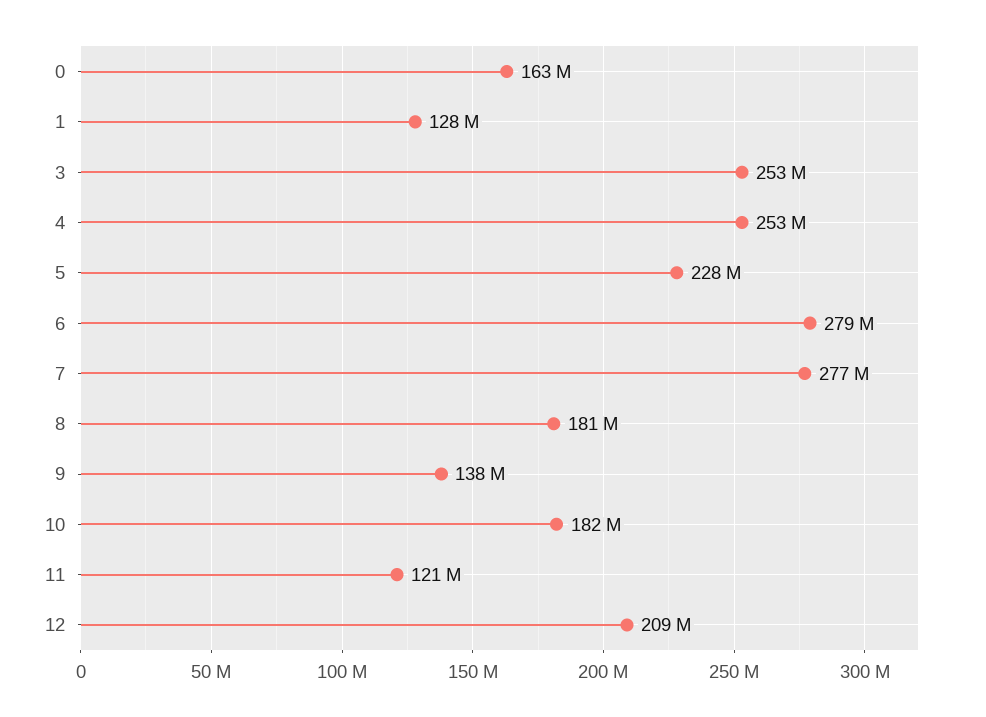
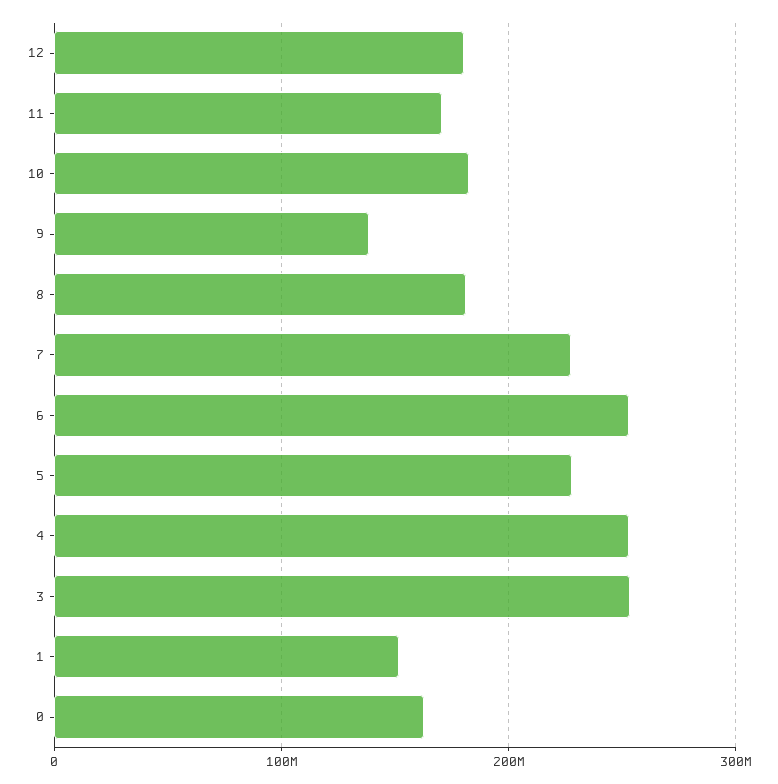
1: 128000000 -> 150000000
6: 279000000 -> 250000000
7: 277000000 -> 230000000
11: 121000000 -> 170000000
12: 209000000 -> 180000000

